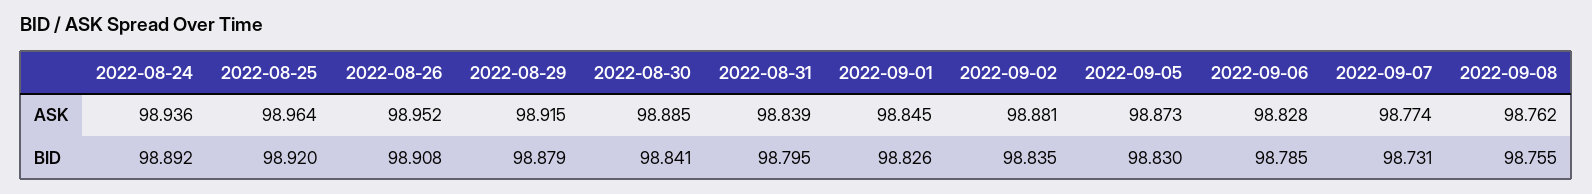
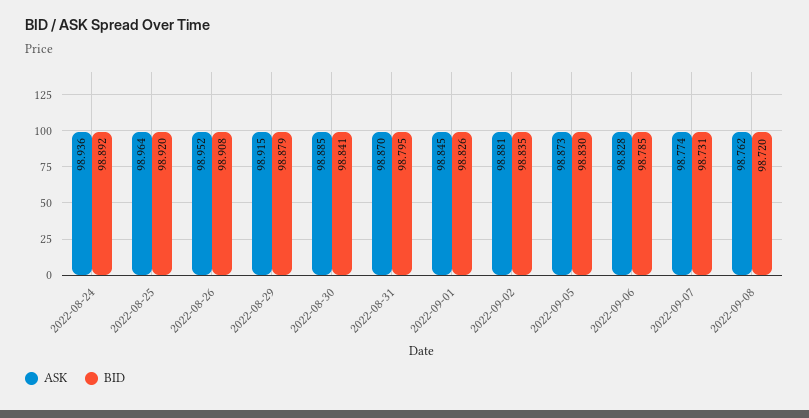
ASK, 2022-08-31: 98.839 -> 98.87
BID, 2022-09-08: 98.755 -> 98.72

